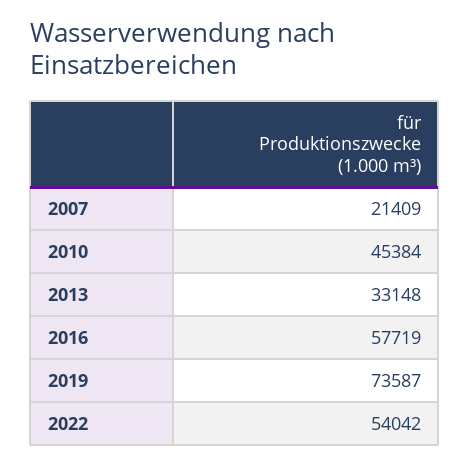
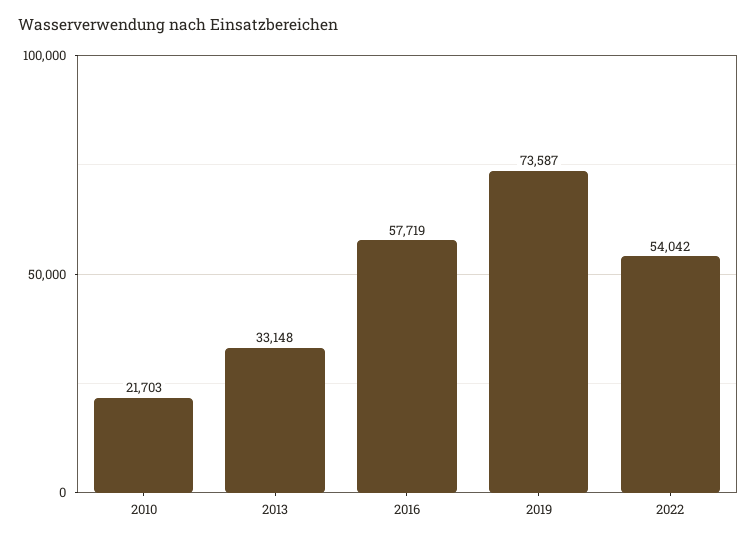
2007: 21409 -> none
2010: 45384 -> 21703

